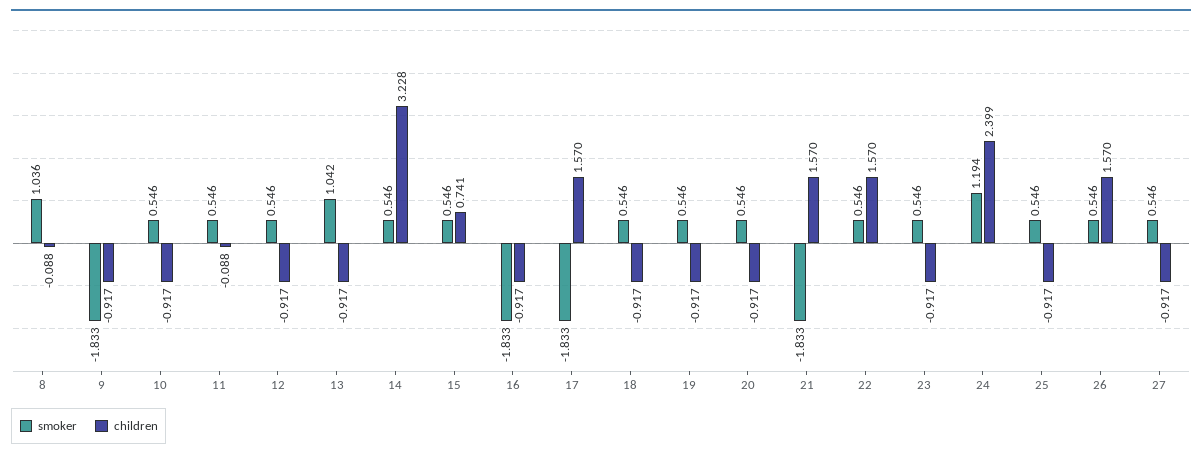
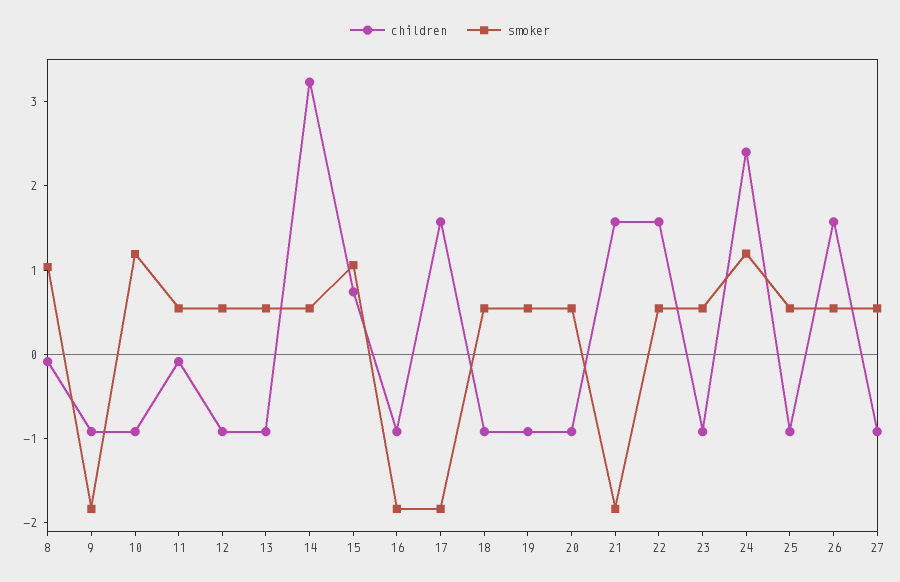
smoker, 10: 0.546 -> 1.2
smoker, 13: 1.042 -> 0.6
smoker, 15: 0.546 -> 1

